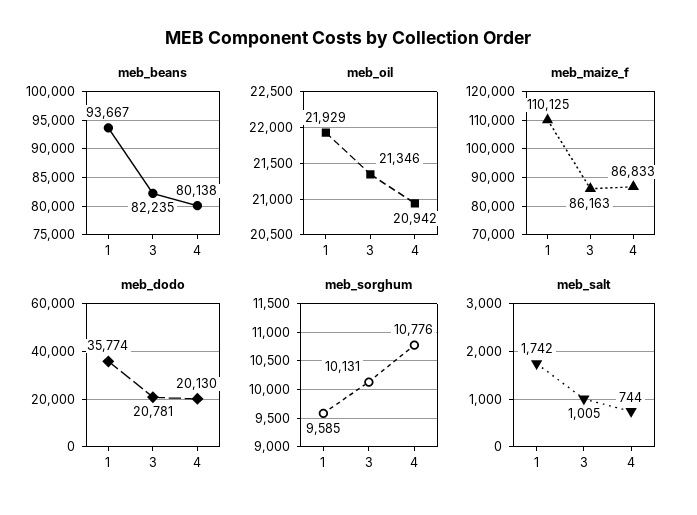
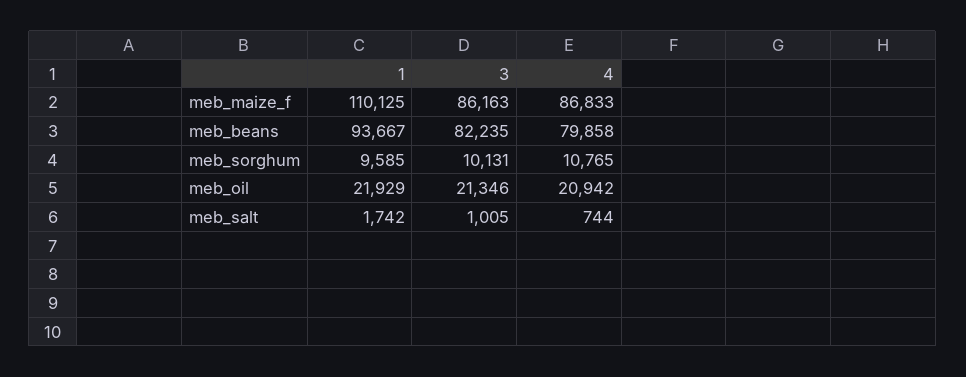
meb_beans, 4: 80138 -> 79858
meb_dodo, 1: 35774 -> none
meb_dodo, 3: 20781 -> none
meb_dodo, 4: 20130 -> none
meb_sorghum, 4: 10776 -> 10765

